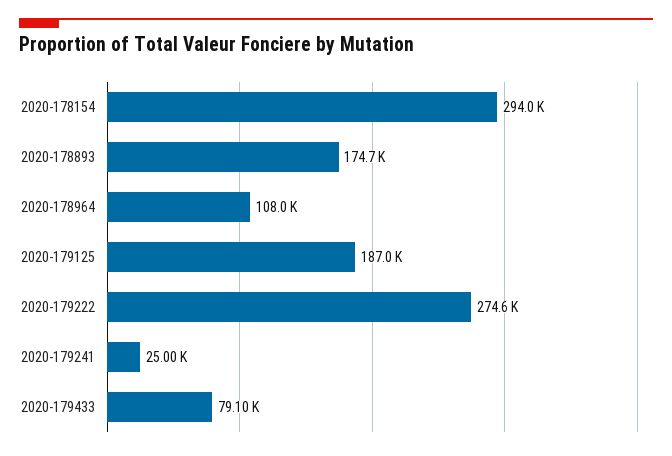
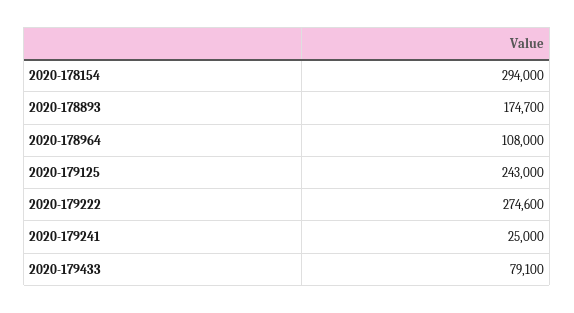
2020-179125: 187000 -> 243000

